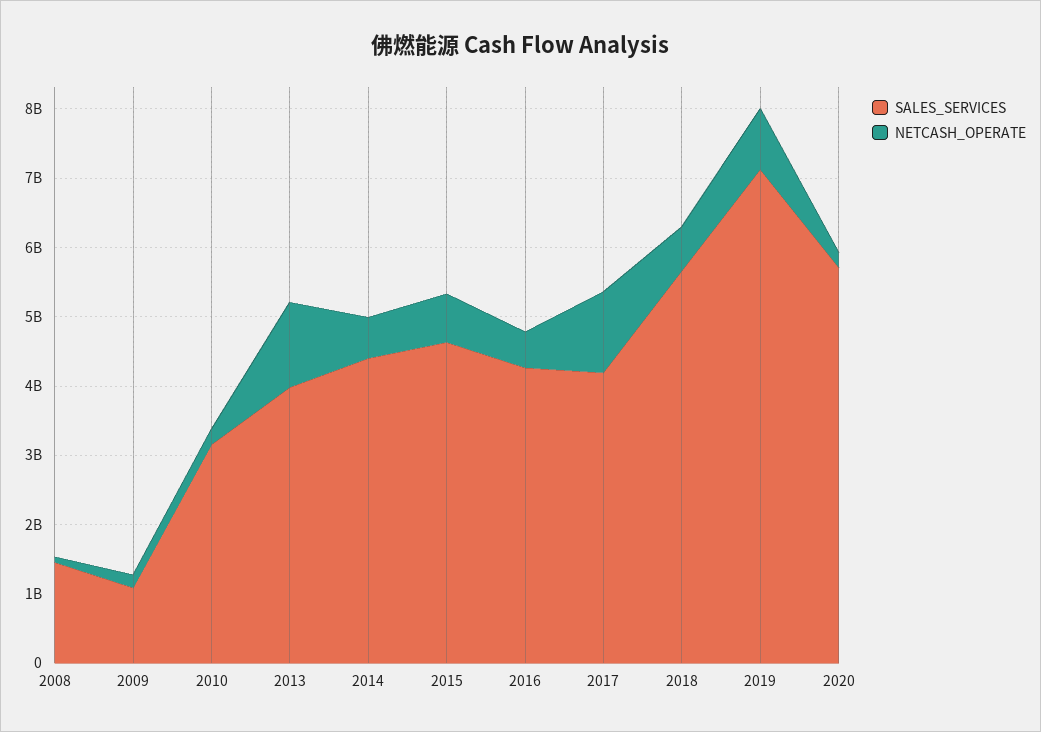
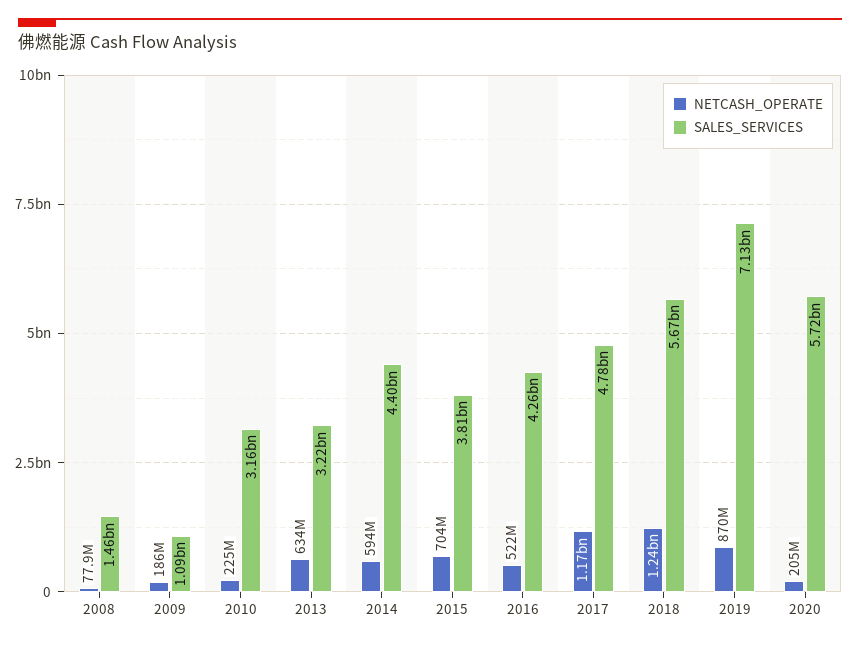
SALES_SERVICES, 2013: 4000000000 -> 3220000000
NETCASH_OPERATE, 2013: 1200000000 -> 634000000
SALES_SERVICES, 2015: 4600000000 -> 3810000000
SALES_SERVICES, 2017: 4200000000 -> 4780000000
NETCASH_OPERATE, 2018: 600000000 -> 1240000000

